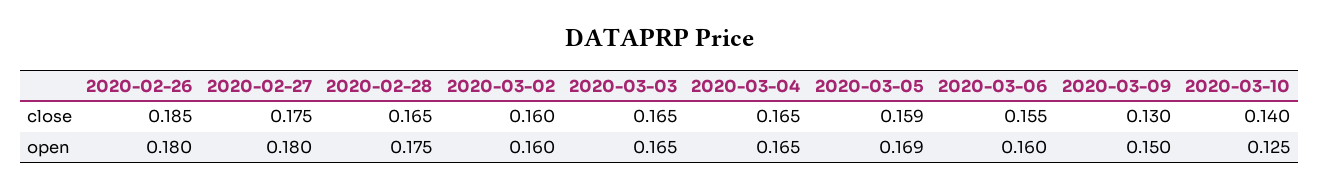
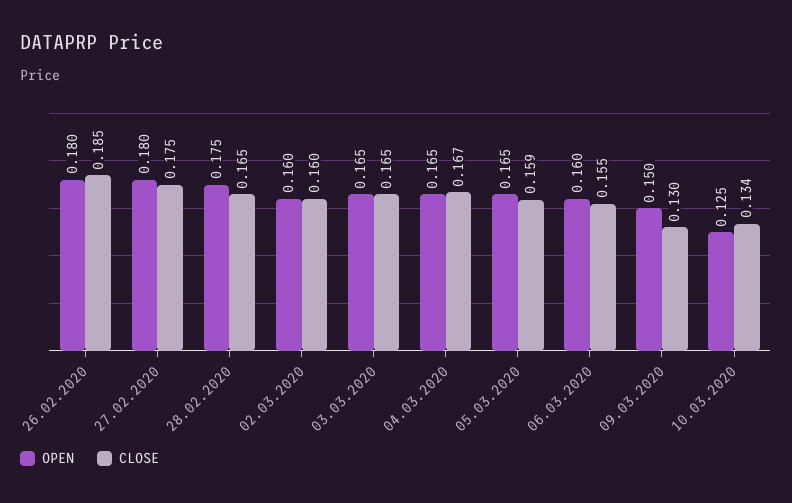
close, 2020-03-04: 0.165 -> 0.167
close, 2020-03-10: 0.14 -> 0.134
open, 2020-03-05: 0.169 -> 0.165

